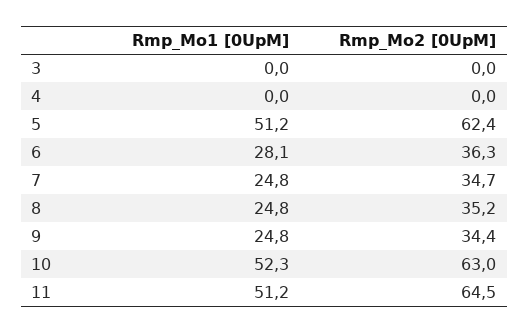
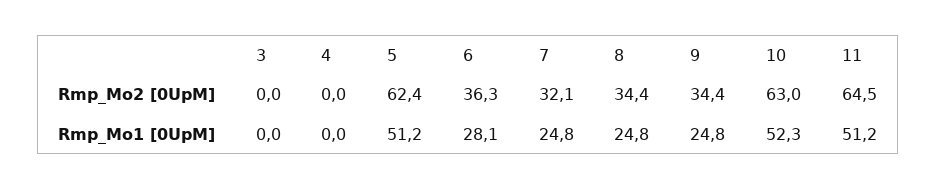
Rmp_Mo2 [0UpM], 7: 34.7 -> 32.1
Rmp_Mo2 [0UpM], 8: 35.2 -> 34.4

